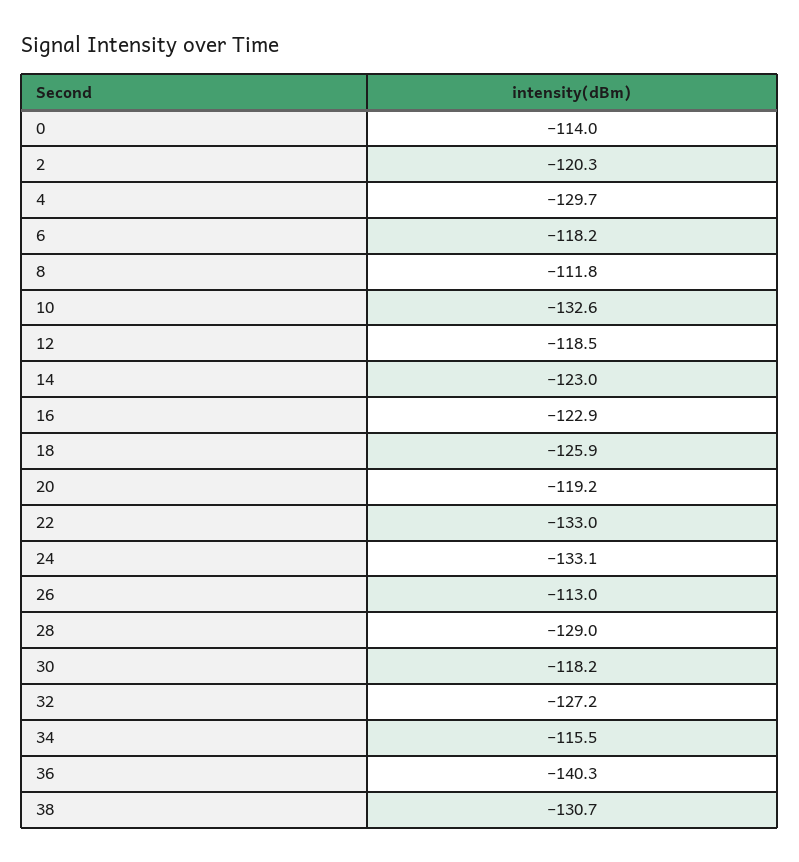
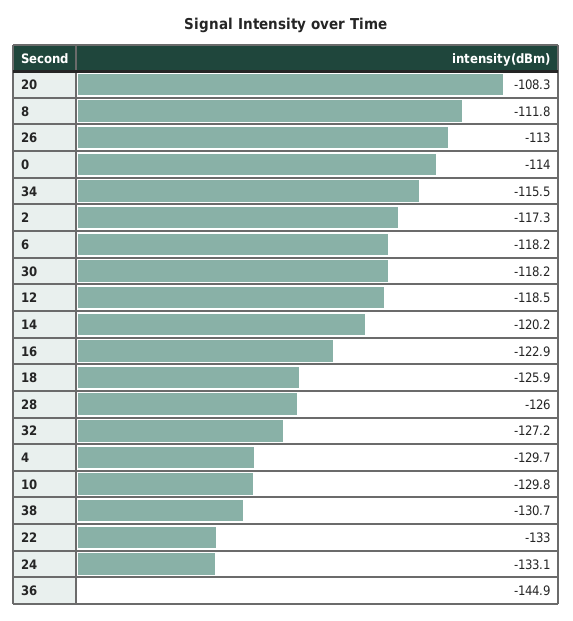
2: -120.3 -> -117.3
10: -132.6 -> -129.8
14: -123 -> -120.2
20: -119.2 -> -108.3
28: -129 -> -126
36: -140.3 -> -144.9

